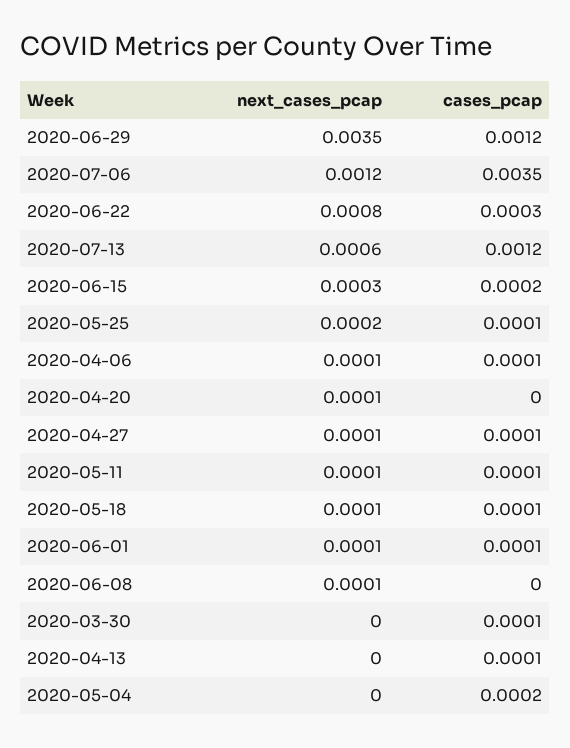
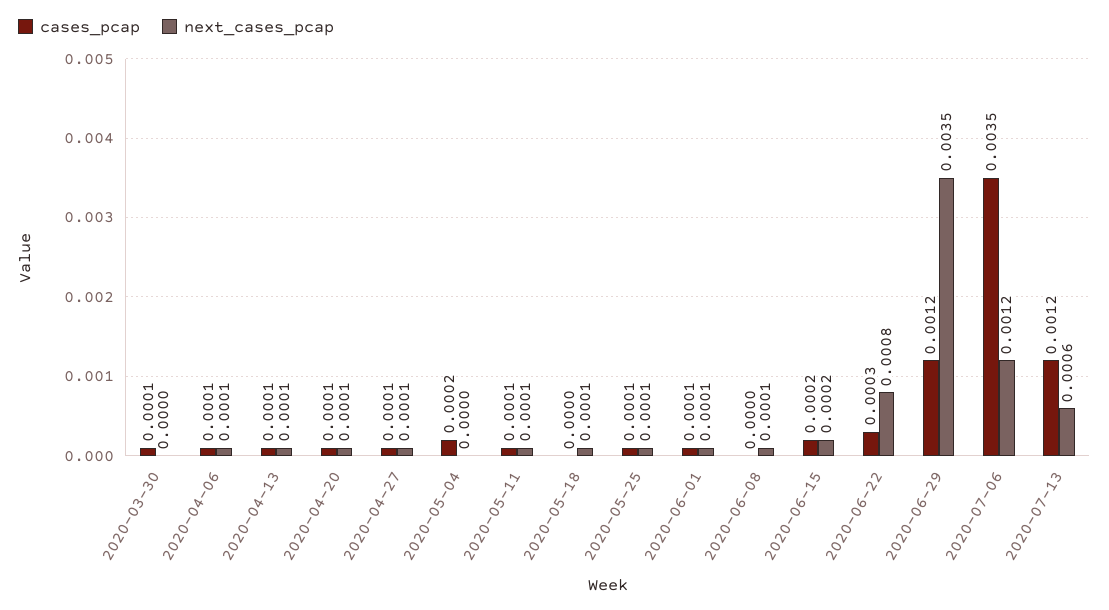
next_cases_pcap, 2020-06-15: 0.0003 -> 0.0002
next_cases_pcap, 2020-05-25: 0.0002 -> 0.0001
cases_pcap, 2020-04-20: 0 -> 0.0001
cases_pcap, 2020-05-18: 0.0001 -> 0
next_cases_pcap, 2020-04-13: 0 -> 0.0001

